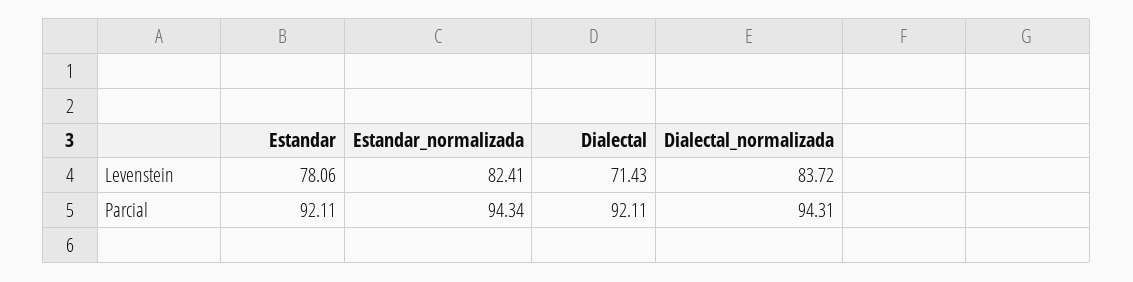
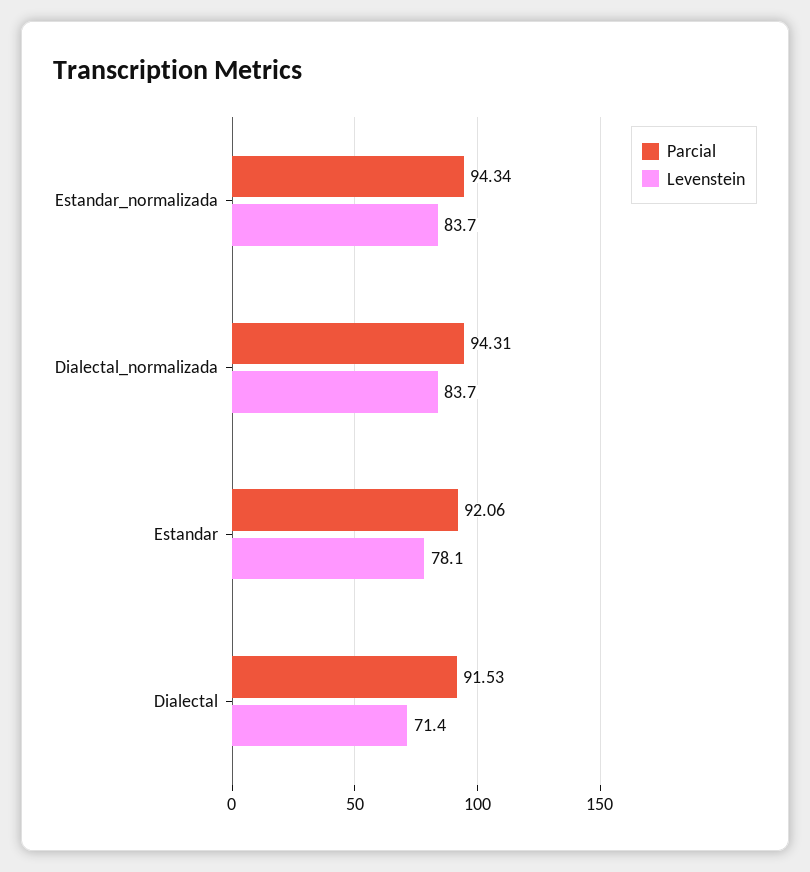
Levenstein, Estandar_normalizada: 82.41 -> 83.7
Parcial, Estandar: 92.11 -> 92.06
Parcial, Dialectal: 92.11 -> 91.53

